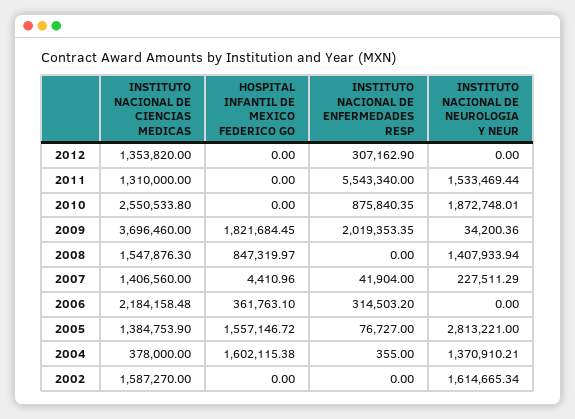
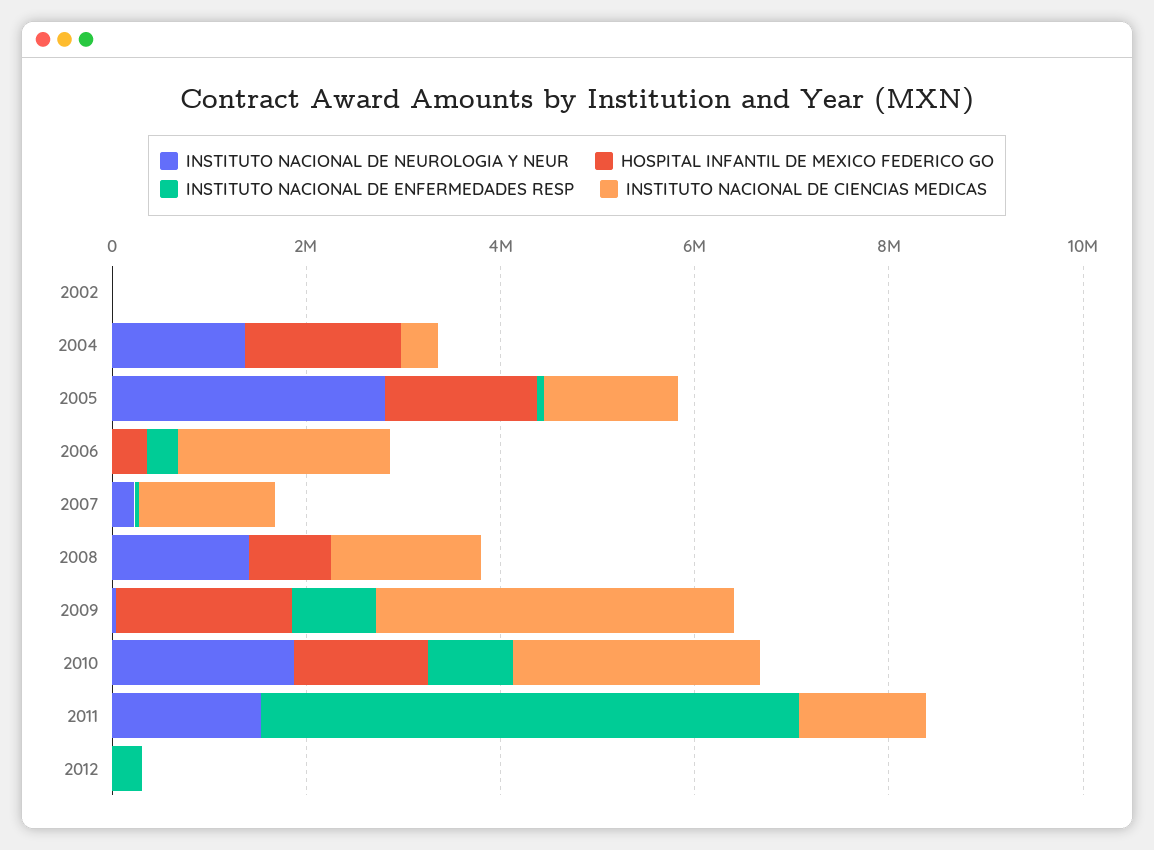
INSTITUTO NACIONAL DE CIENCIAS MEDICAS, 2012: 1353820 -> 0
HOSPITAL INFANTIL DE MEXICO FEDERICO GO, 2010: 0 -> 1500000
INSTITUTO NACIONAL DE ENFERMEDADES RESP, 2009: 2019353.35 -> 1000000
INSTITUTO NACIONAL DE CIENCIAS MEDICAS, 2002: 1587270 -> 0
INSTITUTO NACIONAL DE NEUROLOGIA Y NEUR, 2002: 1614665.34 -> 0

